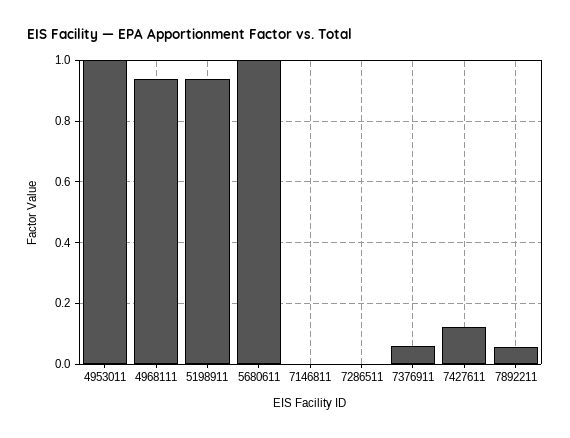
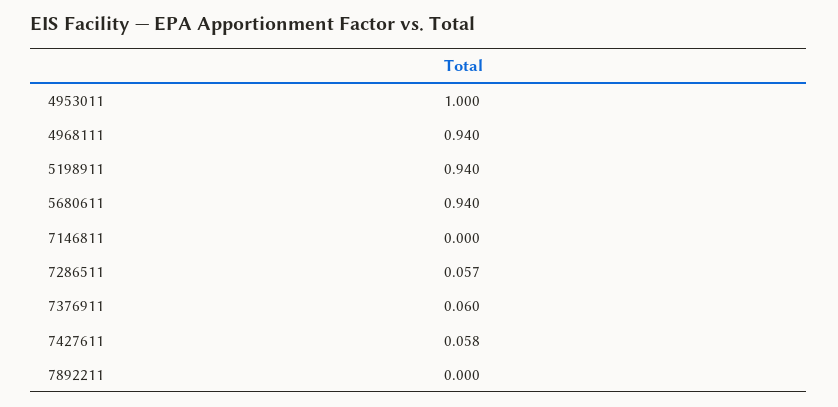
5680611: 1 -> 0.94
7286511: 0 -> 0.057
7427611: 0.12 -> 0.058
7892211: 0.06 -> 0

